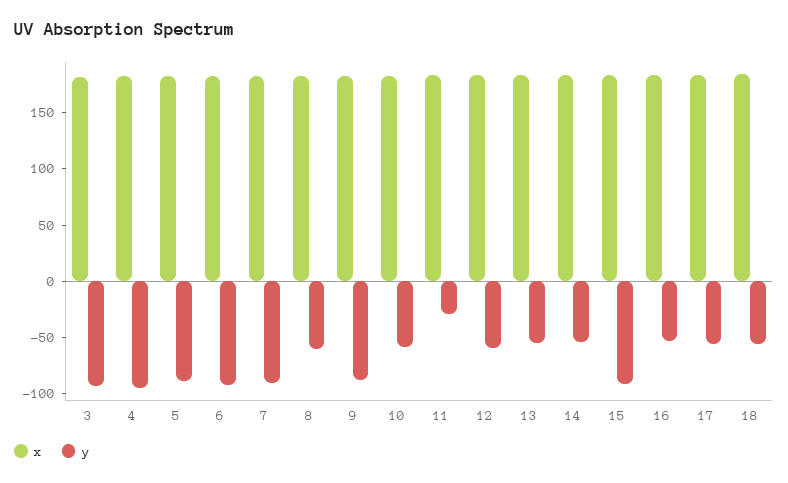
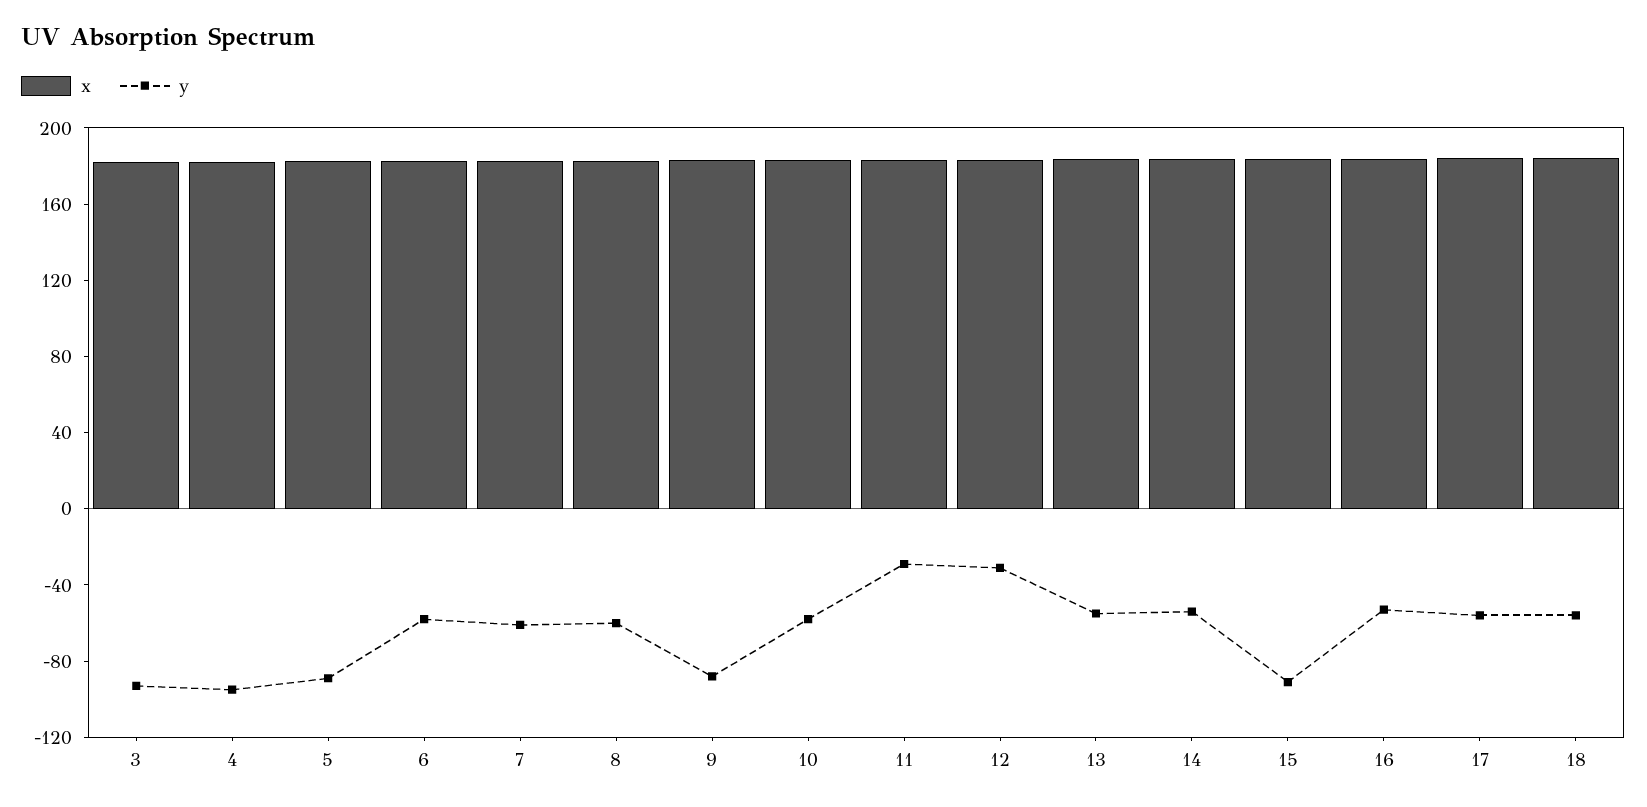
y, 6: -90 -> -60
y, 7: -90 -> -60
y, 12: -60 -> -30

